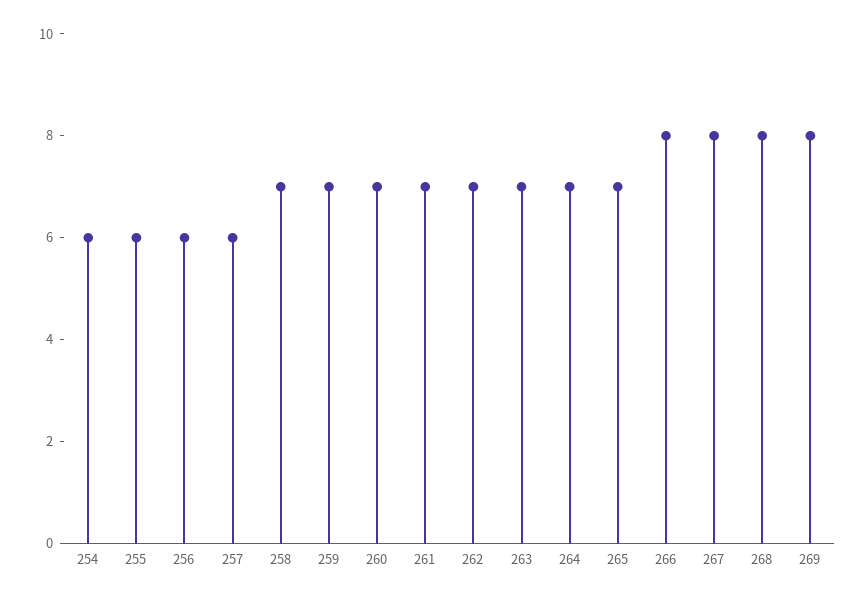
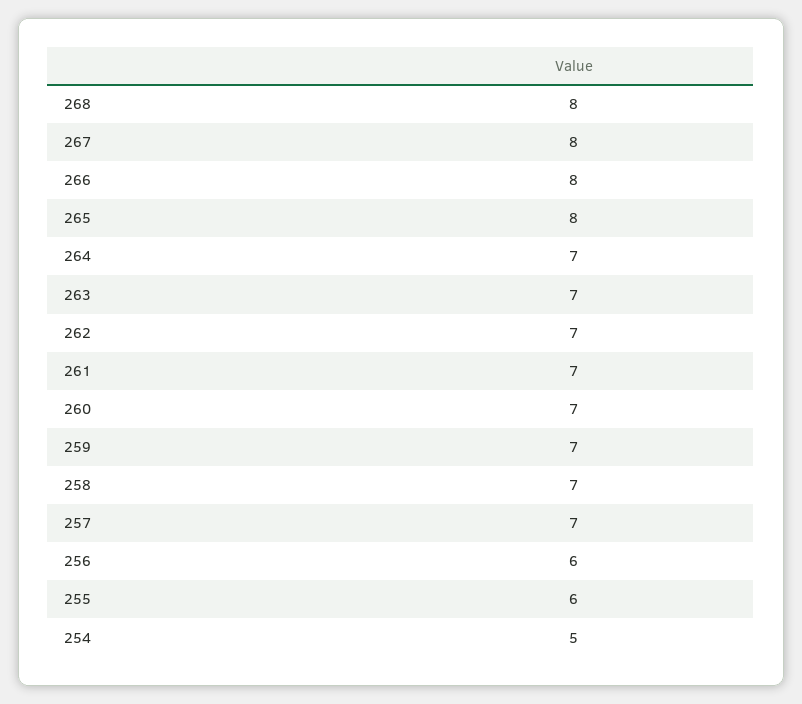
254: 6 -> 5
257: 6 -> 7
265: 7 -> 8
269: 8 -> none

